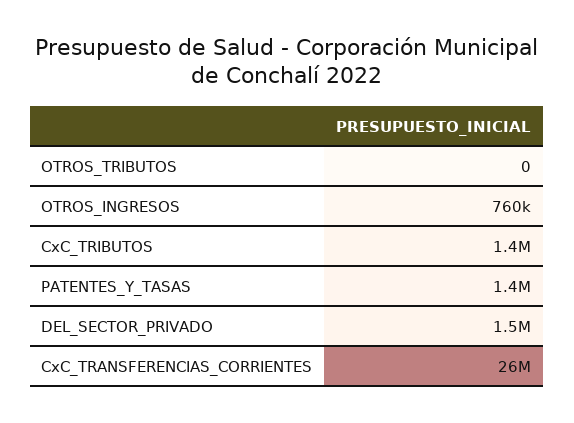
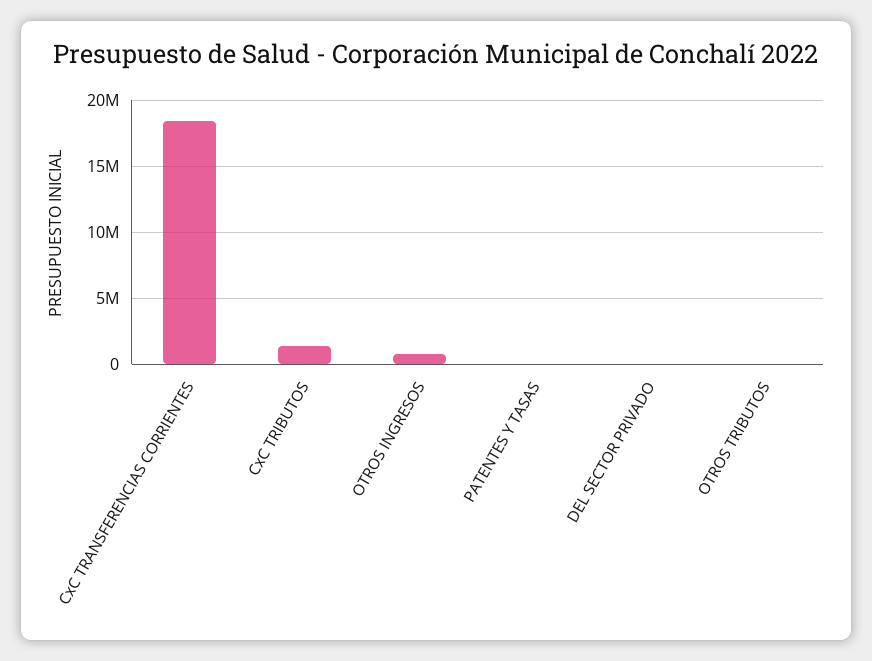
PATENTES_Y_TASAS: 1400000 -> 0
DEL_SECTOR_PRIVADO: 1500000 -> 0
CxC_TRANSFERENCIAS_CORRIENTES: 26000000 -> 18500000

